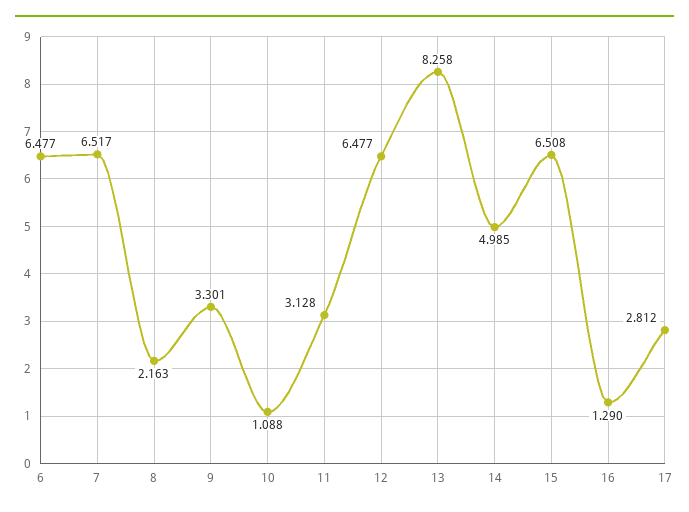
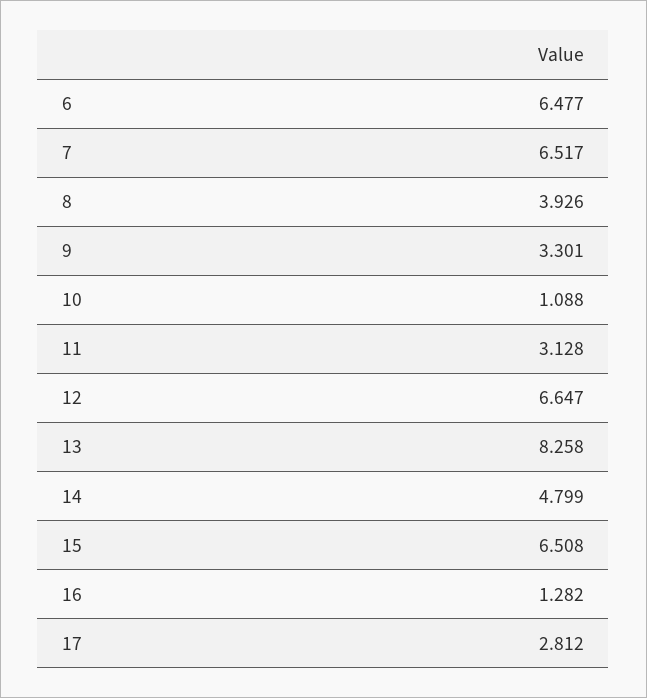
8: 2.163 -> 3.926
12: 6.477 -> 6.647
14: 4.985 -> 4.799
16: 1.29 -> 1.282

